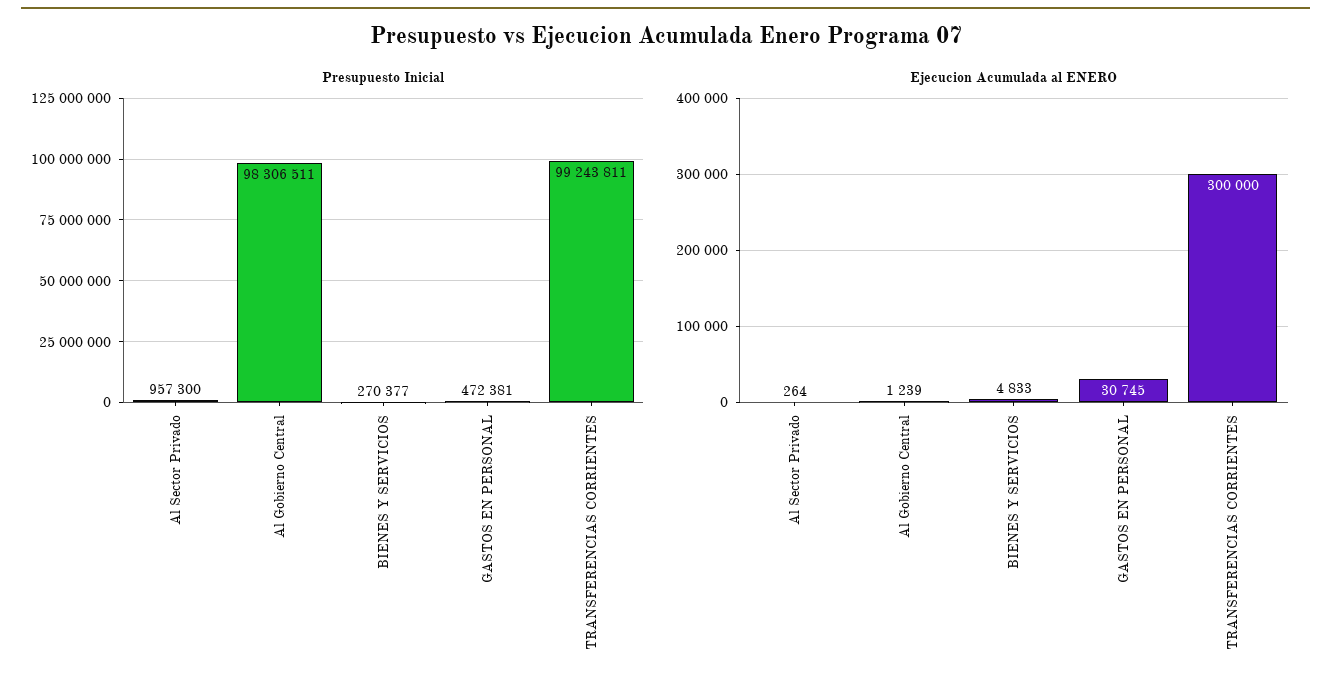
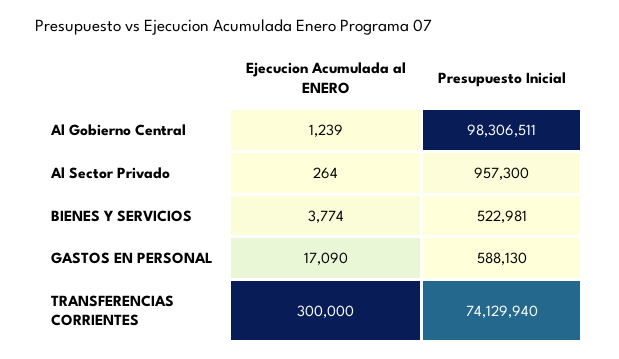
Presupuesto Inicial, BIENES Y SERVICIOS: 270377 -> 522981
Presupuesto Inicial, GASTOS EN PERSONAL: 472381 -> 588130
Presupuesto Inicial, TRANSFERENCIAS CORRIENTES: 99243811 -> 74129940
Ejecucion Acumulada al ENERO, BIENES Y SERVICIOS: 4833 -> 3774
Ejecucion Acumulada al ENERO, GASTOS EN PERSONAL: 30745 -> 17090

